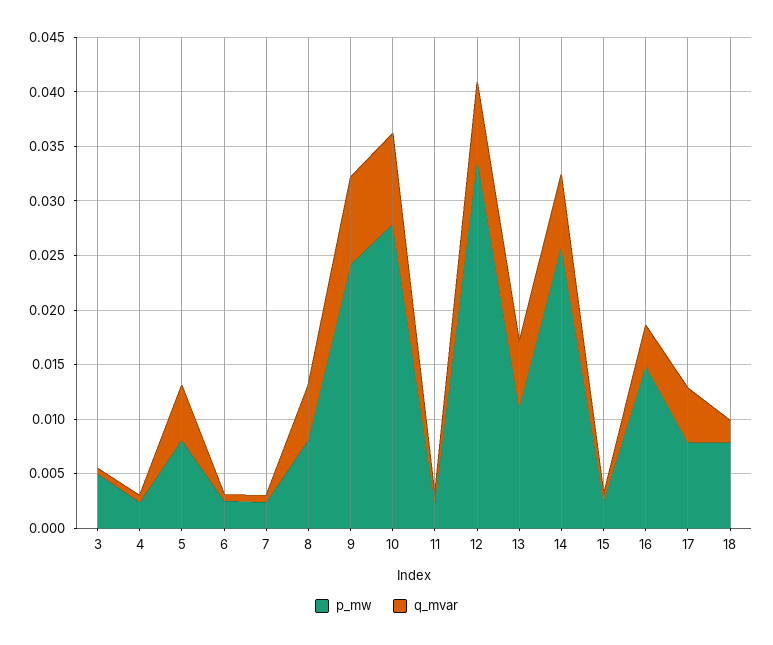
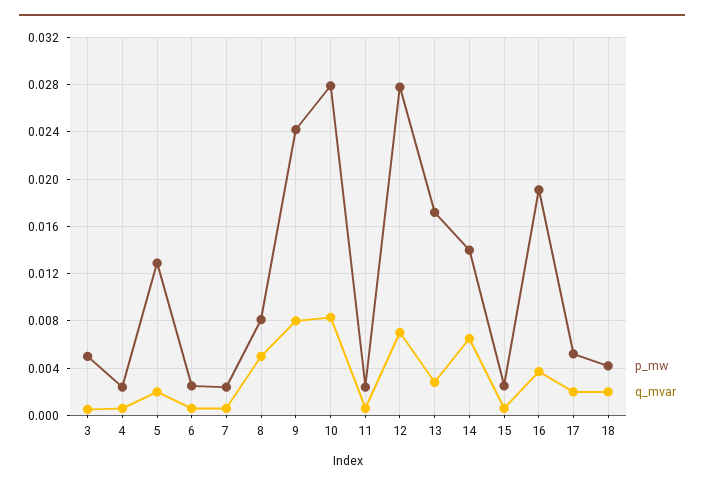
p_mw, 5: 0.008 -> 0.013
q_mvar, 5: 0.005 -> 0.002
p_mw, 12: 0.034 -> 0.028
p_mw, 13: 0.011 -> 0.017
q_mvar, 13: 0.006 -> 0.003
p_mw, 14: 0.026 -> 0.014
p_mw, 16: 0.015 -> 0.019
p_mw, 17: 0.008 -> 0.005
q_mvar, 17: 0.005 -> 0.002
p_mw, 18: 0.008 -> 0.004

